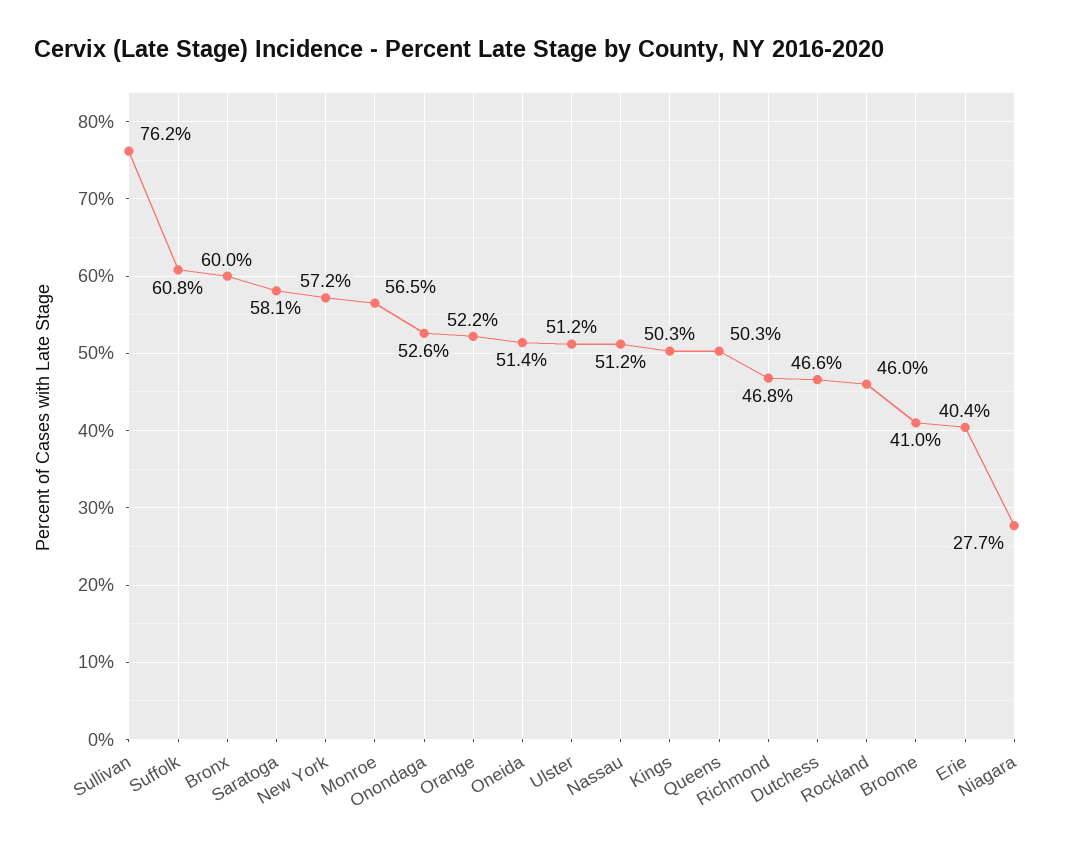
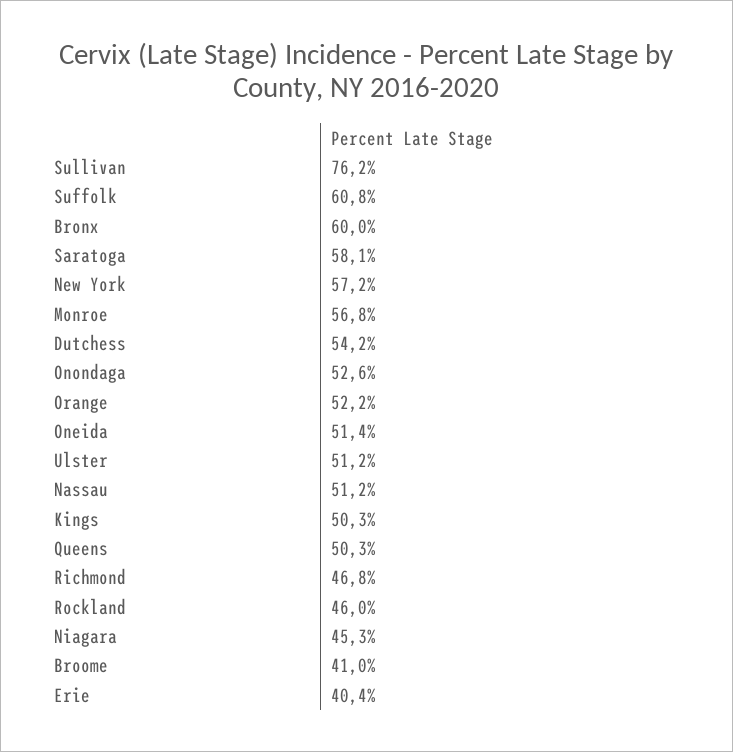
Monroe: 56.5 -> 56.8
Dutchess: 46.6 -> 54.2
Niagara: 27.7 -> 45.3

